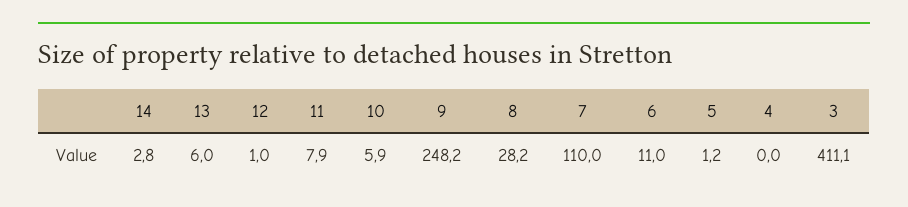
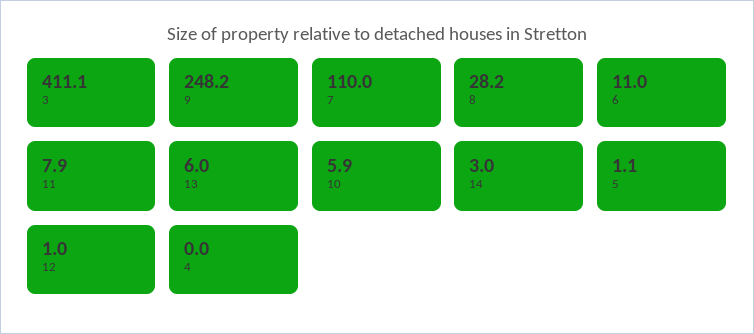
14: 2.8 -> 3
5: 1.2 -> 1.1

